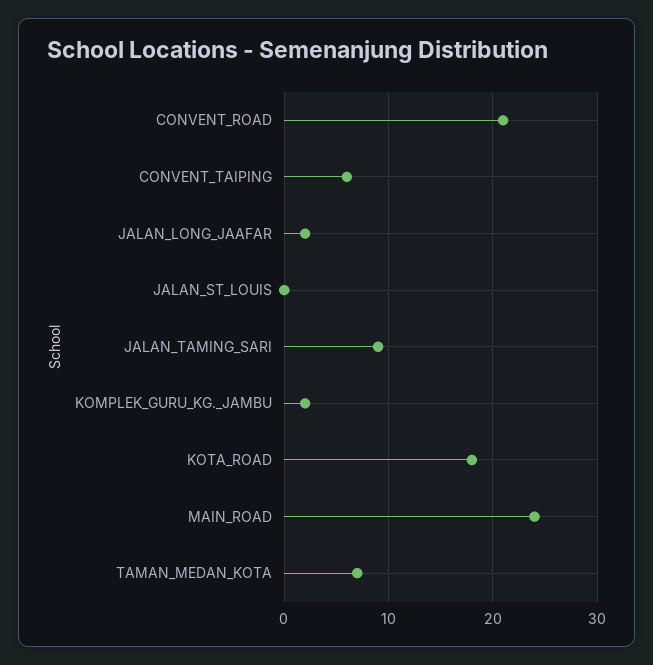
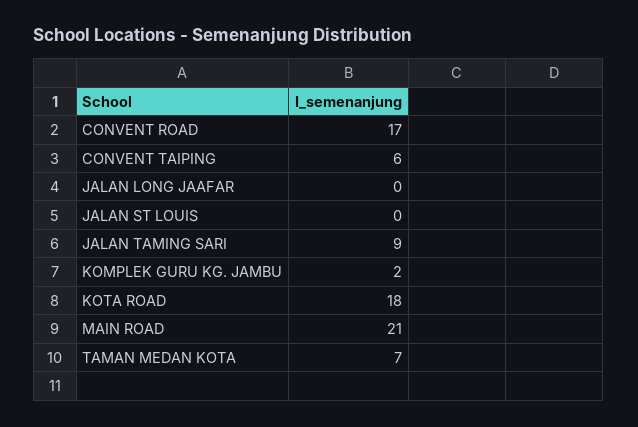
CONVENT_ROAD: 21 -> 17
JALAN_LONG_JAAFAR: 2 -> 0
MAIN_ROAD: 24 -> 21

